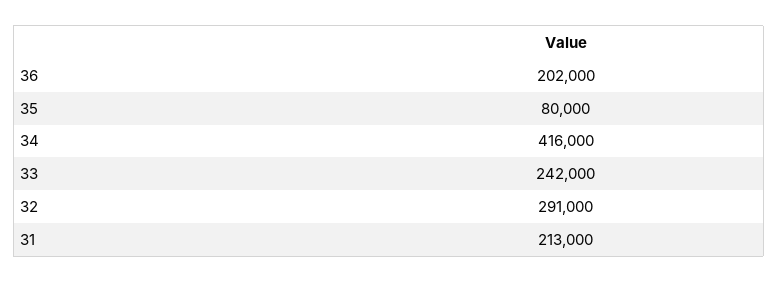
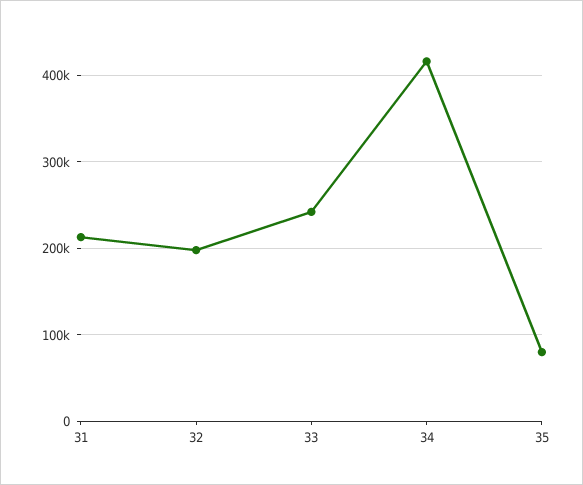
36: 202000 -> none
32: 291000 -> 200000

